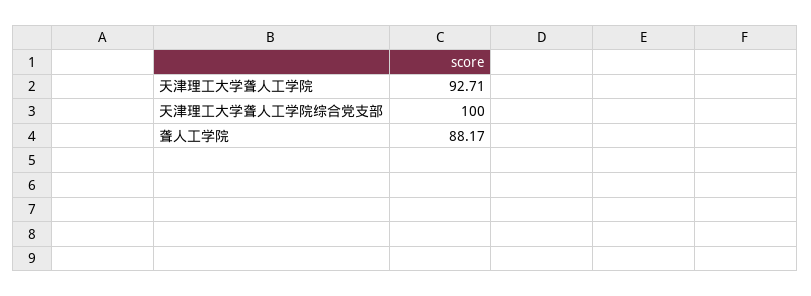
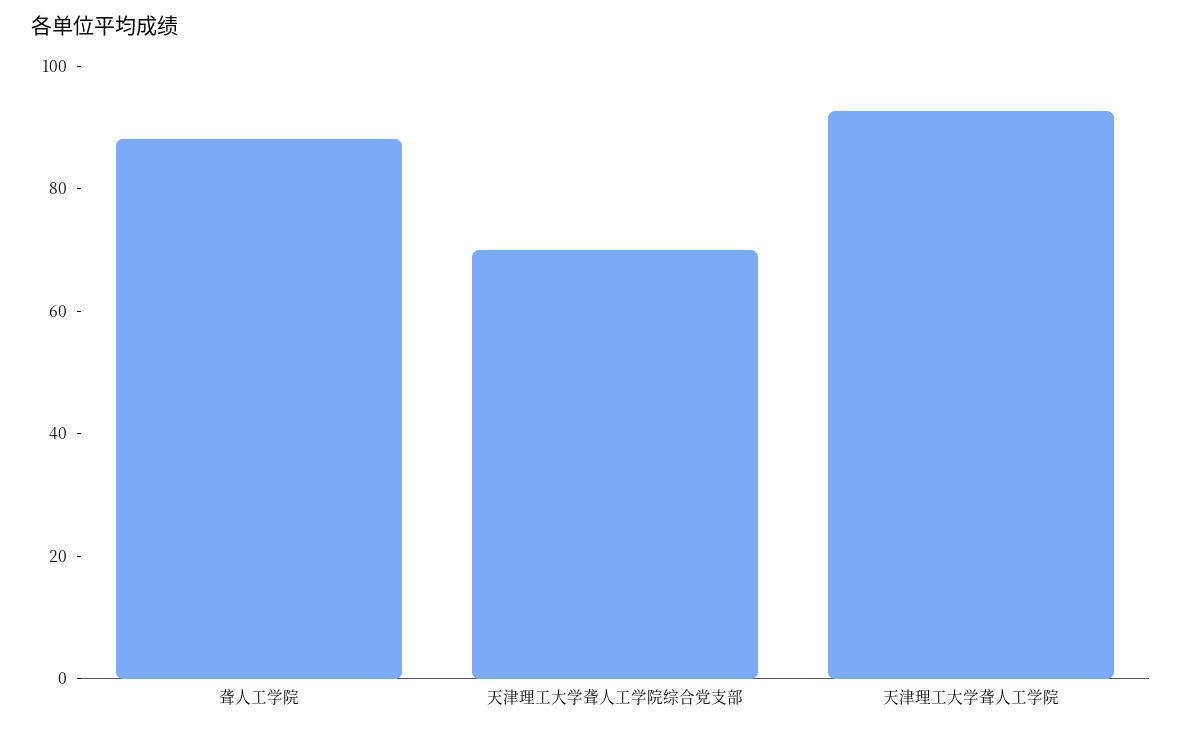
天津理工大学聋人工学院综合党支部: 100 -> 70

